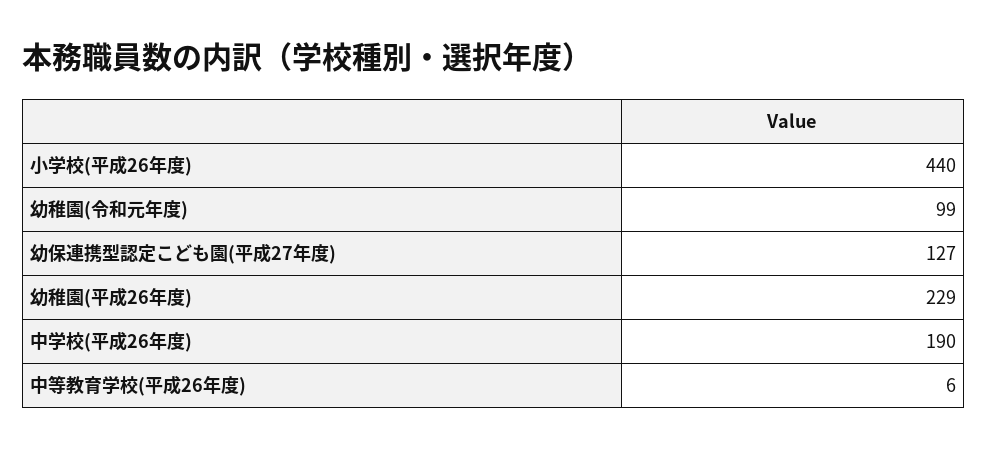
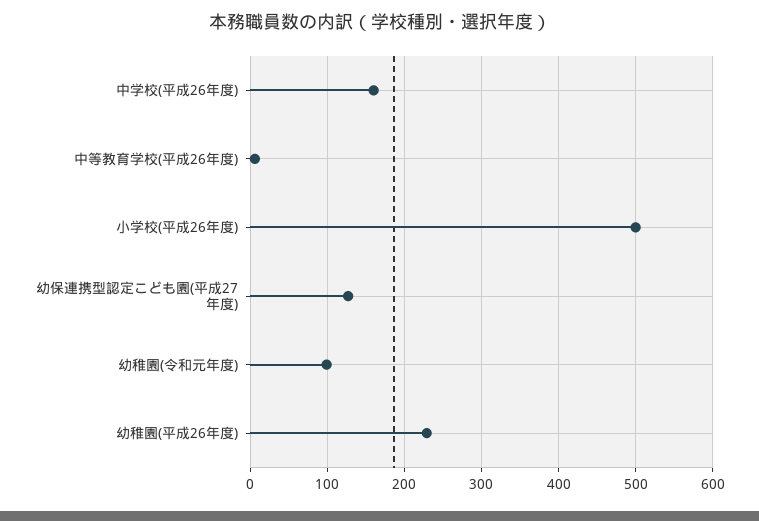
小学校(平成26年度): 440 -> 500
中学校(平成26年度): 190 -> 160

